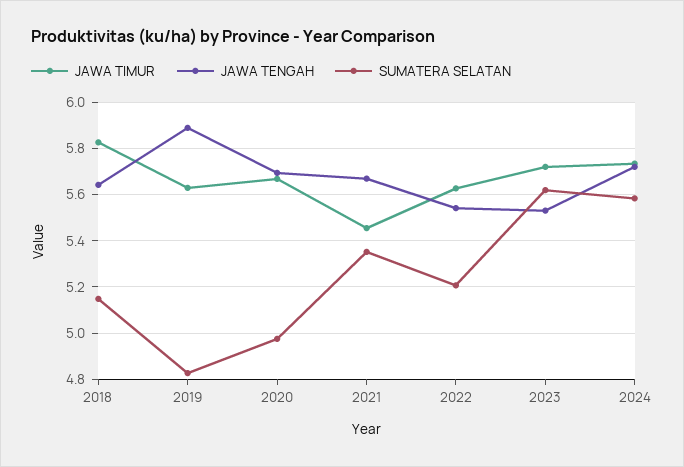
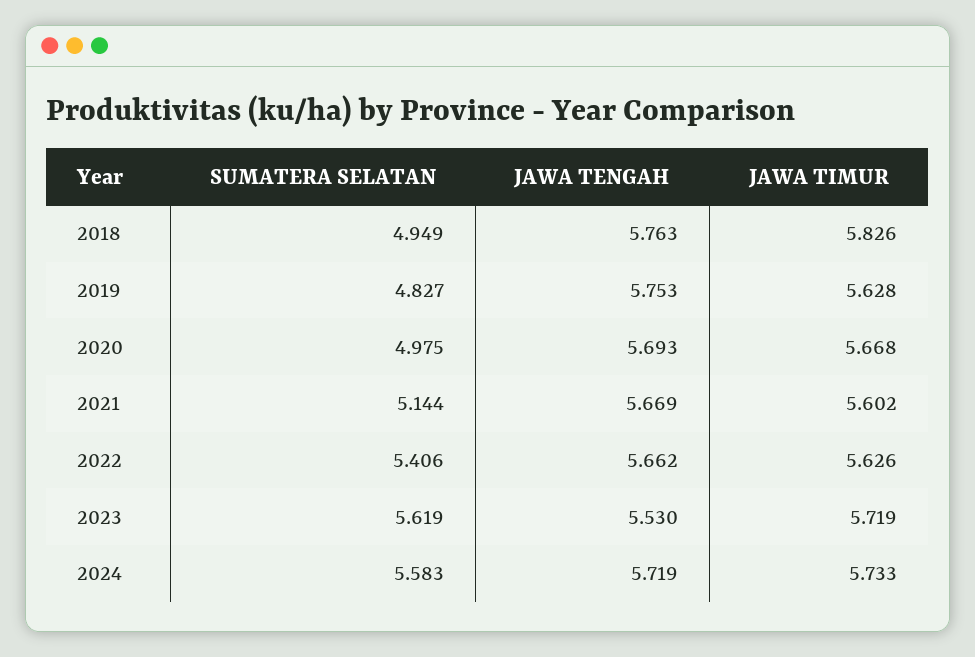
JAWA TENGAH, 2018: 5.65 -> 5.763
SUMATERA SELATAN, 2018: 5.15 -> 4.949
JAWA TENGAH, 2019: 5.9 -> 5.753
JAWA TIMUR, 2021: 5.45 -> 5.602
SUMATERA SELATAN, 2021: 5.35 -> 5.144
JAWA TENGAH, 2022: 5.55 -> 5.662
SUMATERA SELATAN, 2022: 5.2 -> 5.406

